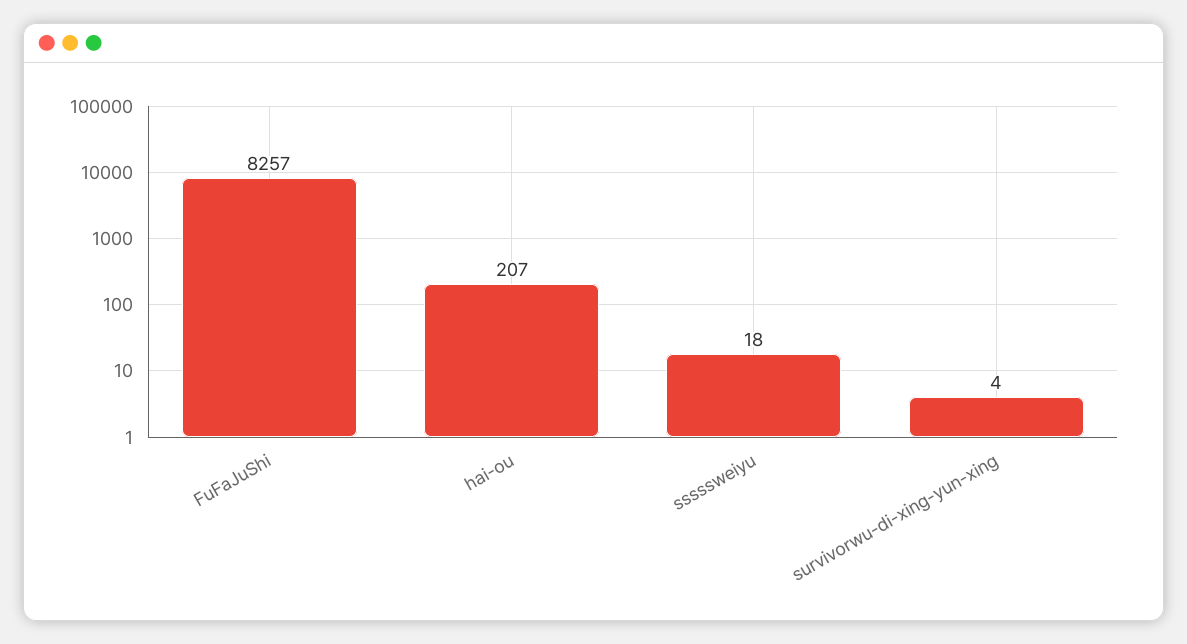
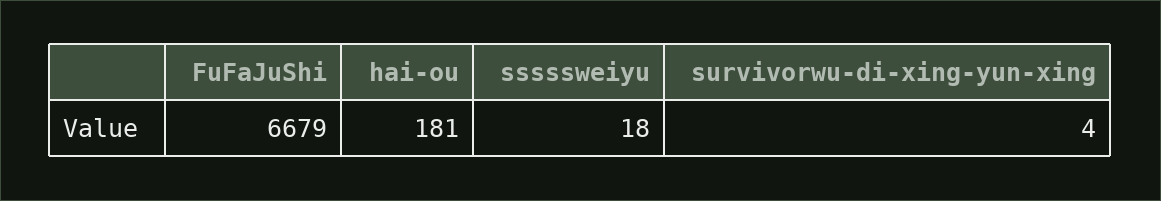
FuFaJuShi: 8257 -> 6679
hai-ou: 207 -> 181

